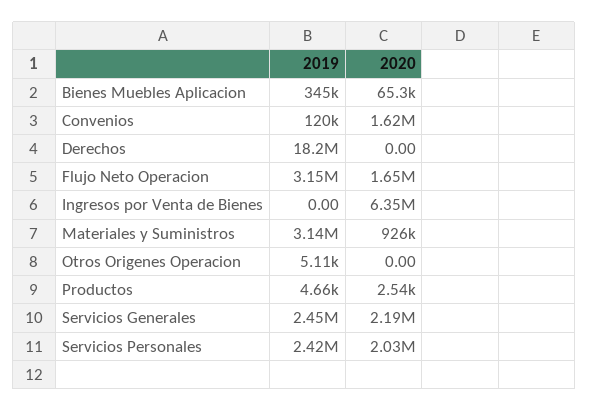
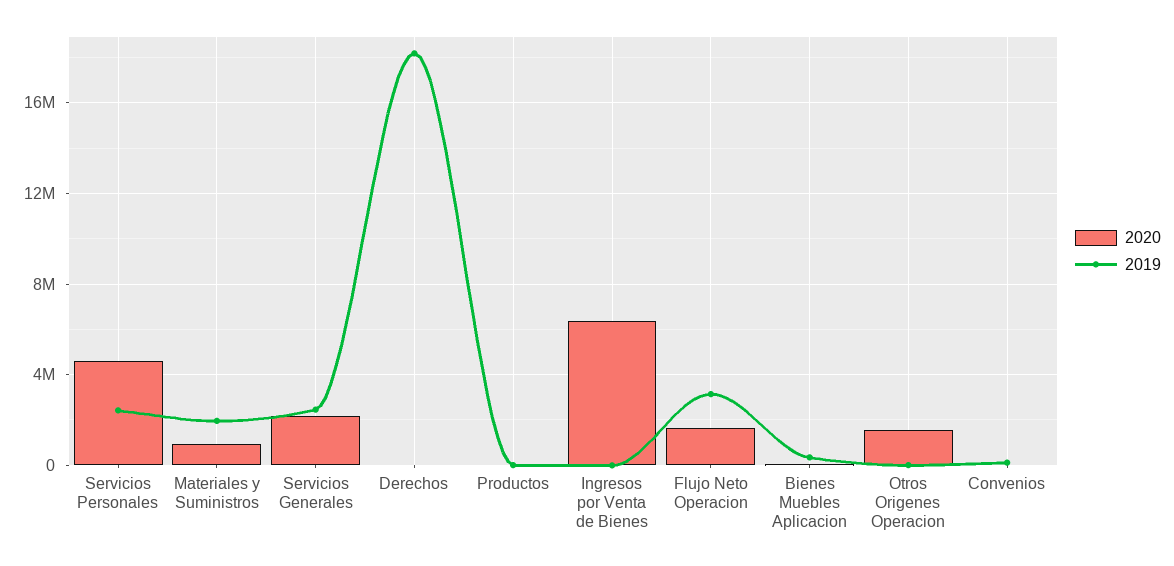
2020, Convenios: 1620000 -> 0
2019, Materiales y Suministros: 3140000 -> 2000000
2020, Otros Origenes Operacion: 0 -> 1500000
2020, Servicios Personales: 2030000 -> 4500000

